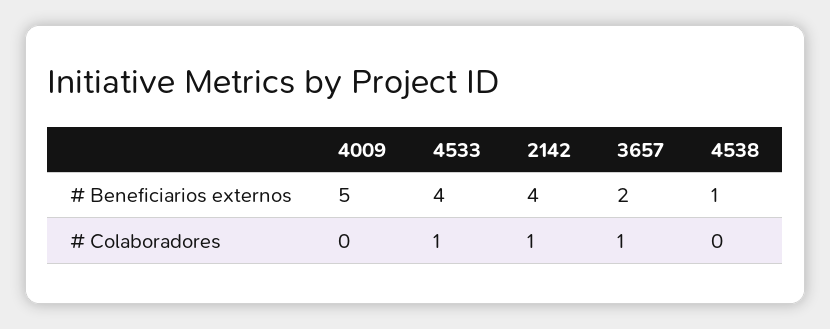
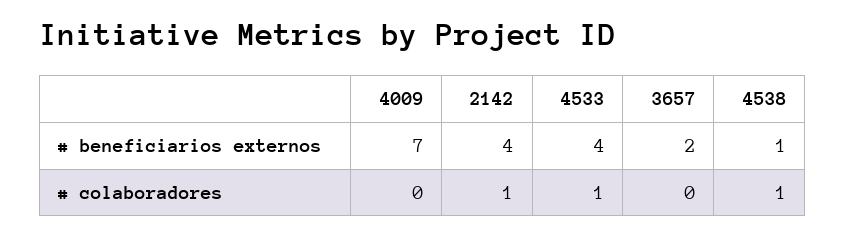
4009, # Beneficiarios externos: 5 -> 7
3657, # Colaboradores: 1 -> 0
4538, # Colaboradores: 0 -> 1

